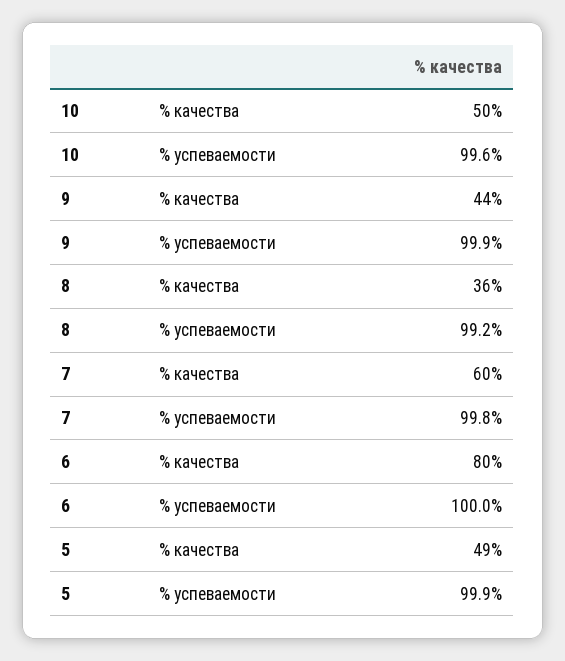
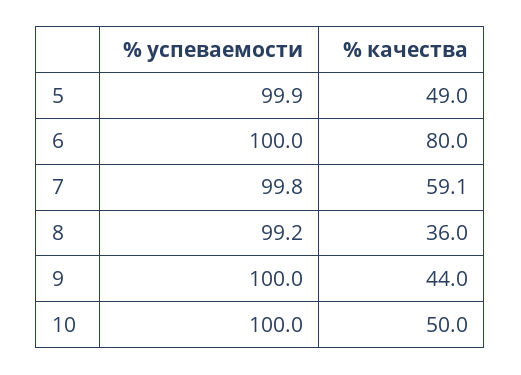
10, % успеваемости: 99.6 -> 100
9, % успеваемости: 99.9 -> 100
7, % качества: 60 -> 59.1

